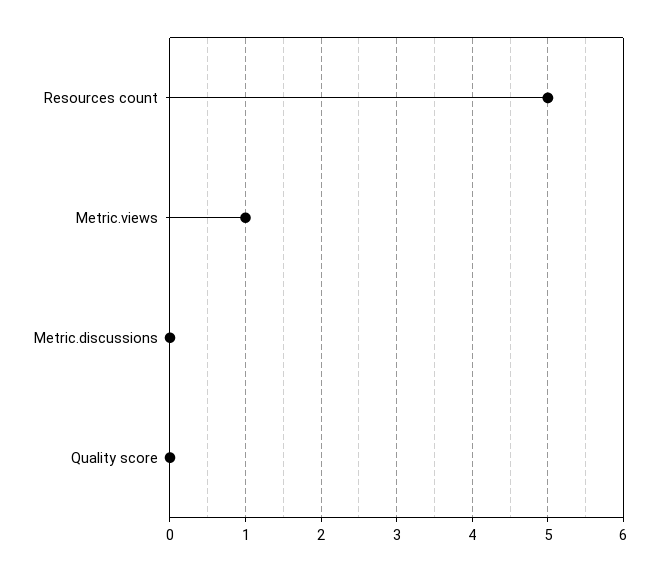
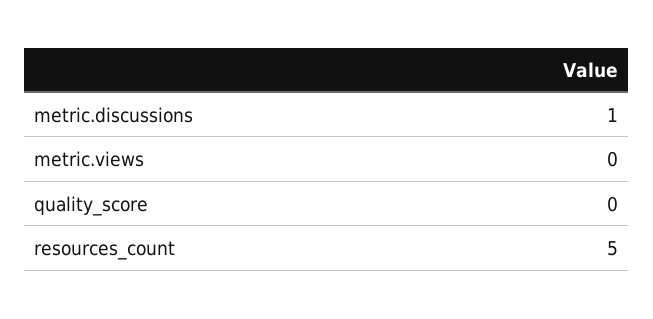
Metric.views: 1 -> 0
Metric.discussions: 0 -> 1

